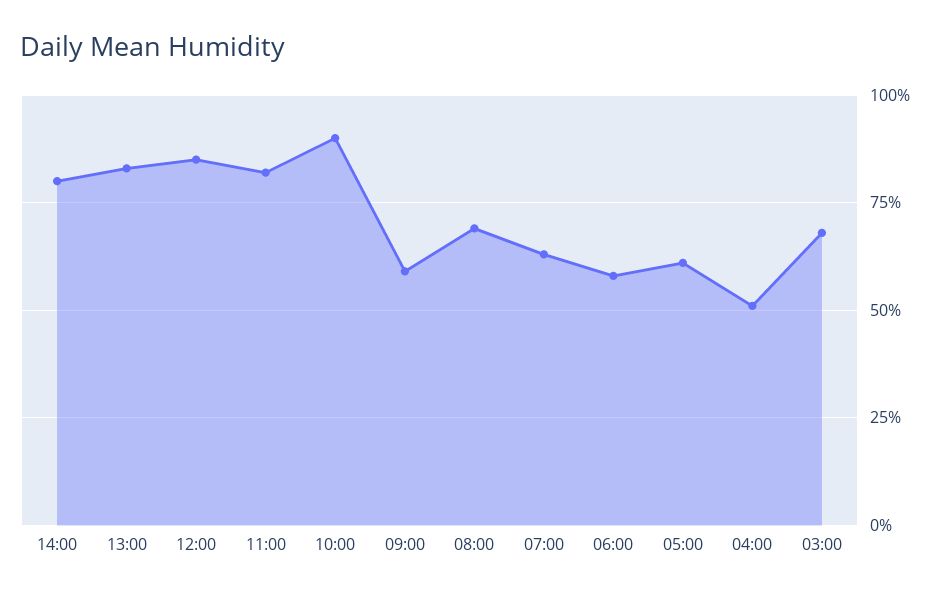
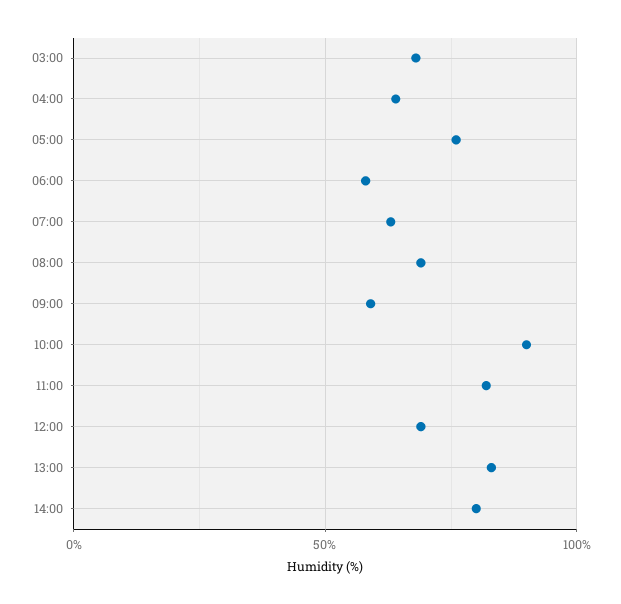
12:00: 85 -> 70
05:00: 60 -> 75
04:00: 50 -> 65

